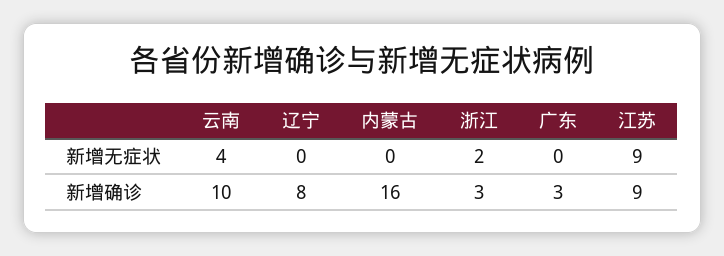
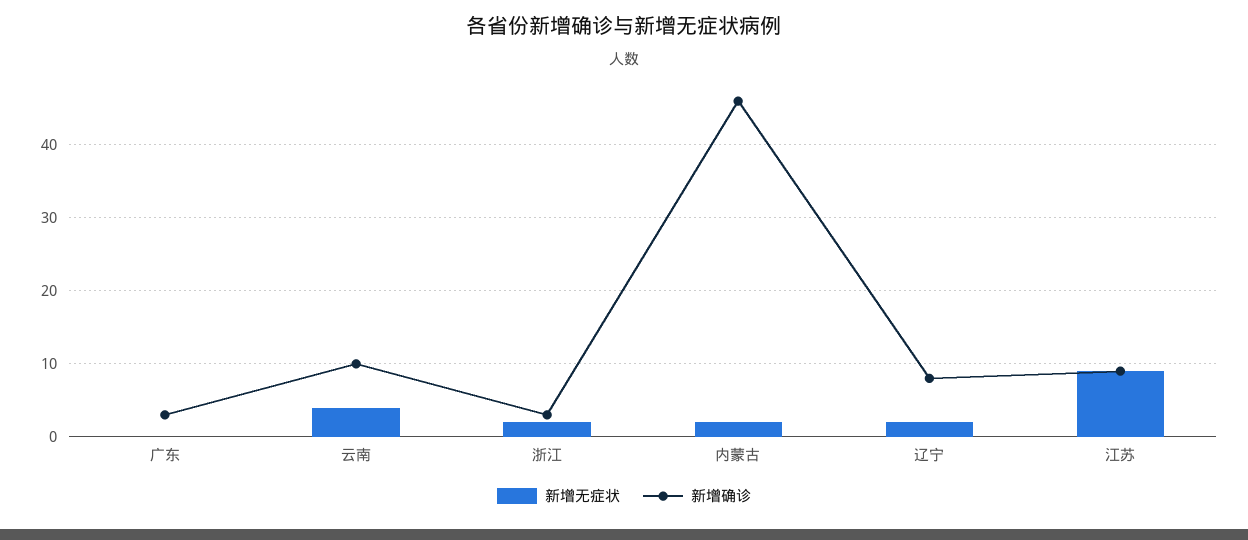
新增无症状, 辽宁: 0 -> 2
新增无症状, 内蒙古: 0 -> 2
新增确诊, 内蒙古: 16 -> 46

